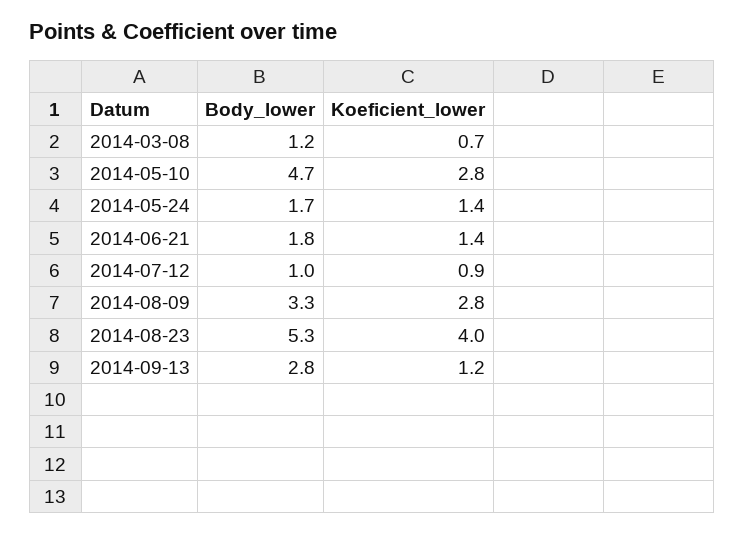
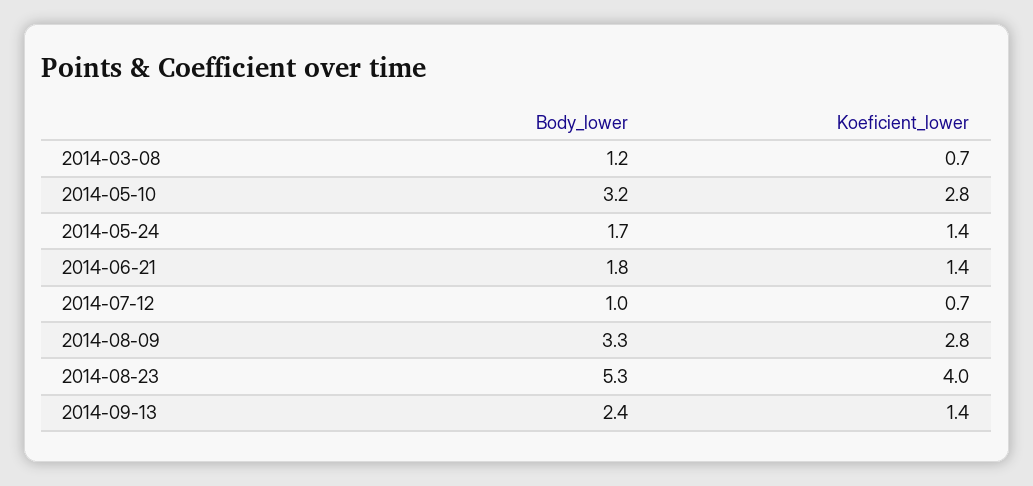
Body_lower, 2014-05-10: 4.7 -> 3.2
Koeficient_lower, 2014-07-12: 0.9 -> 0.7
Body_lower, 2014-09-13: 2.8 -> 2.4
Koeficient_lower, 2014-09-13: 1.2 -> 1.4

